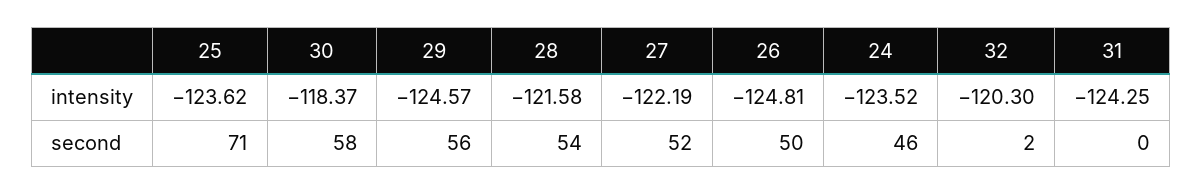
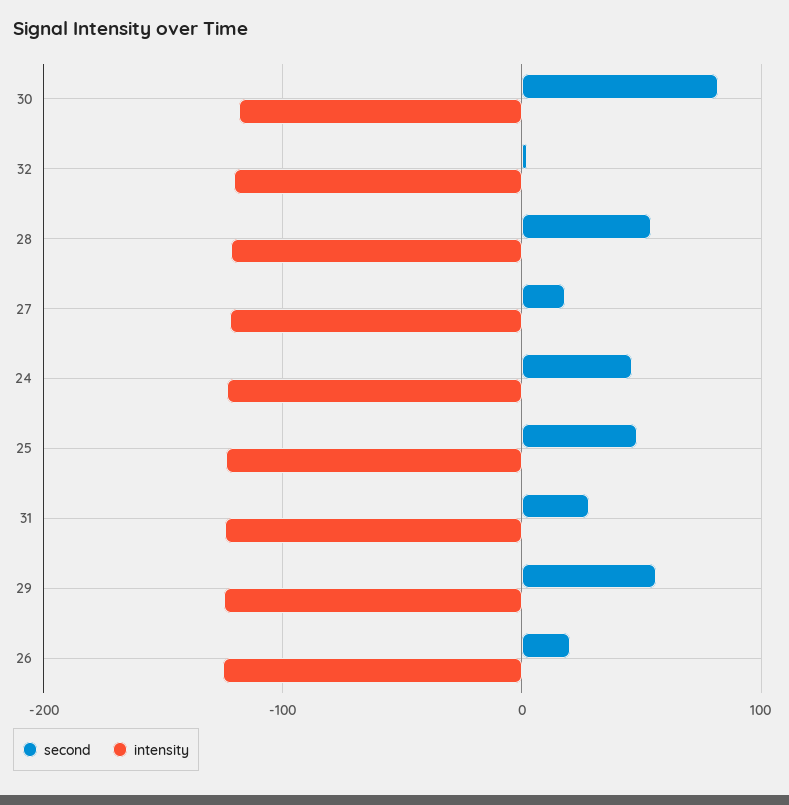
second, 25: 71 -> 50
second, 30: 58 -> 80
second, 27: 52 -> 20
second, 26: 50 -> 20
second, 31: 0 -> 30

